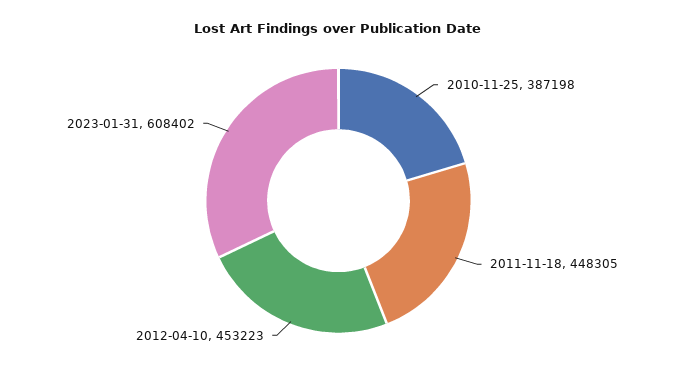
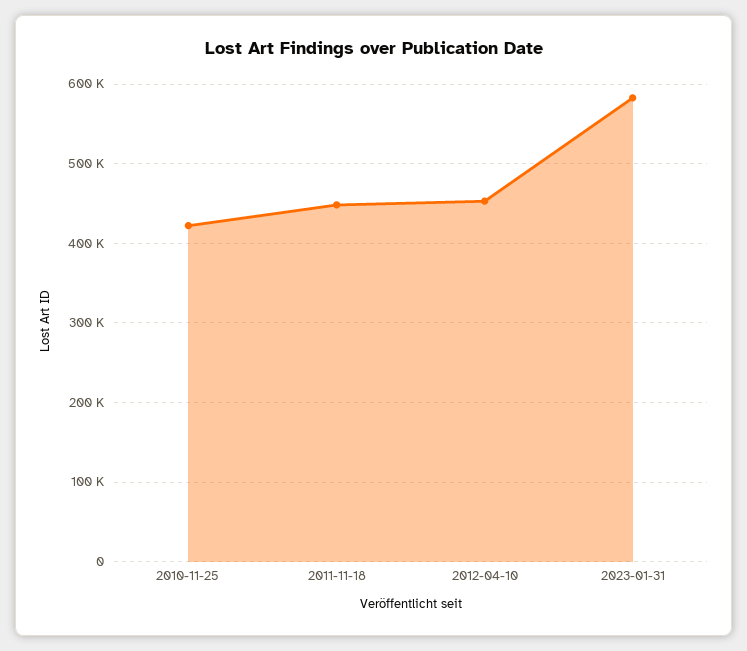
2010-11-25: 387198 -> 420000
2023-01-31: 608402 -> 580000

